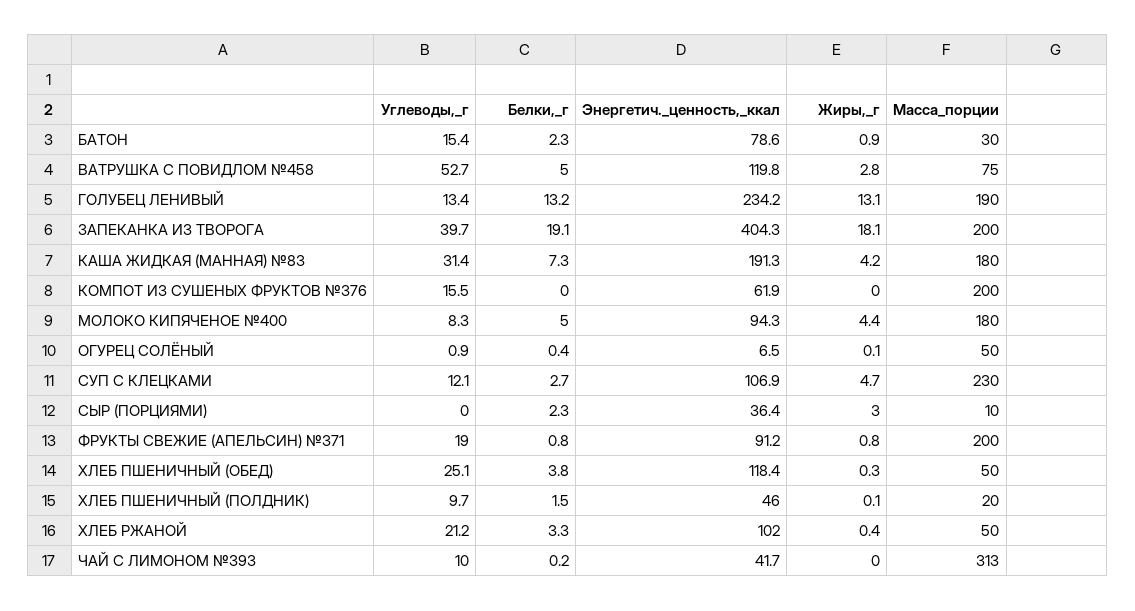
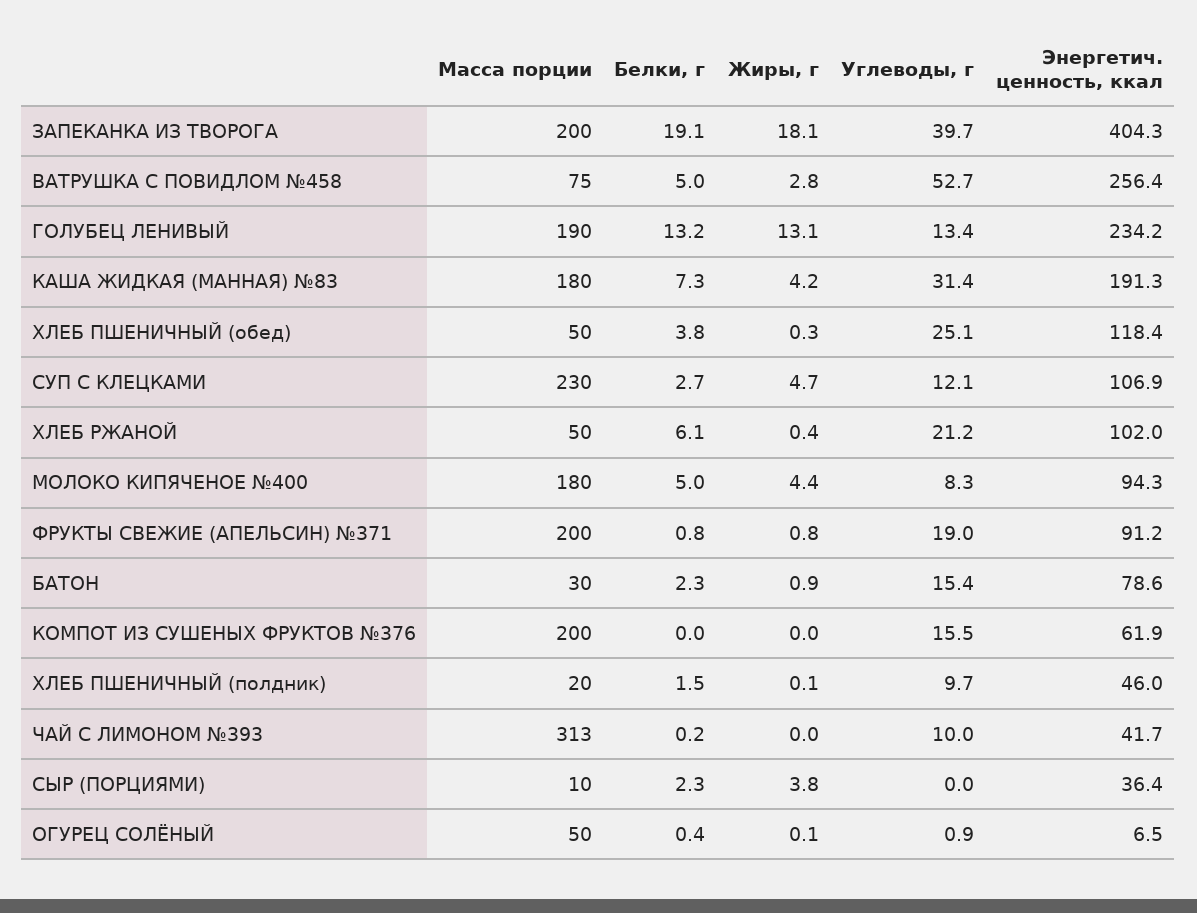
Энергетич._ценность,_ккал, ВАТРУШКА С ПОВИДЛОМ №458: 119.8 -> 256.4
Жиры,_г, СЫР (ПОРЦИЯМИ): 3 -> 3.8
Белки,_г, ХЛЕБ РЖАНОЙ: 3.3 -> 6.1

